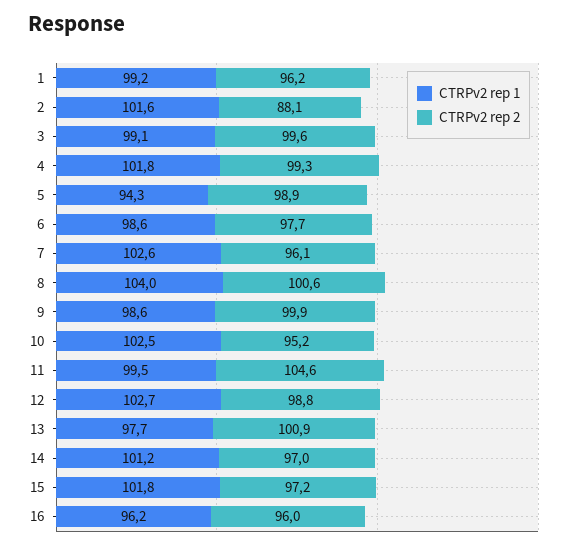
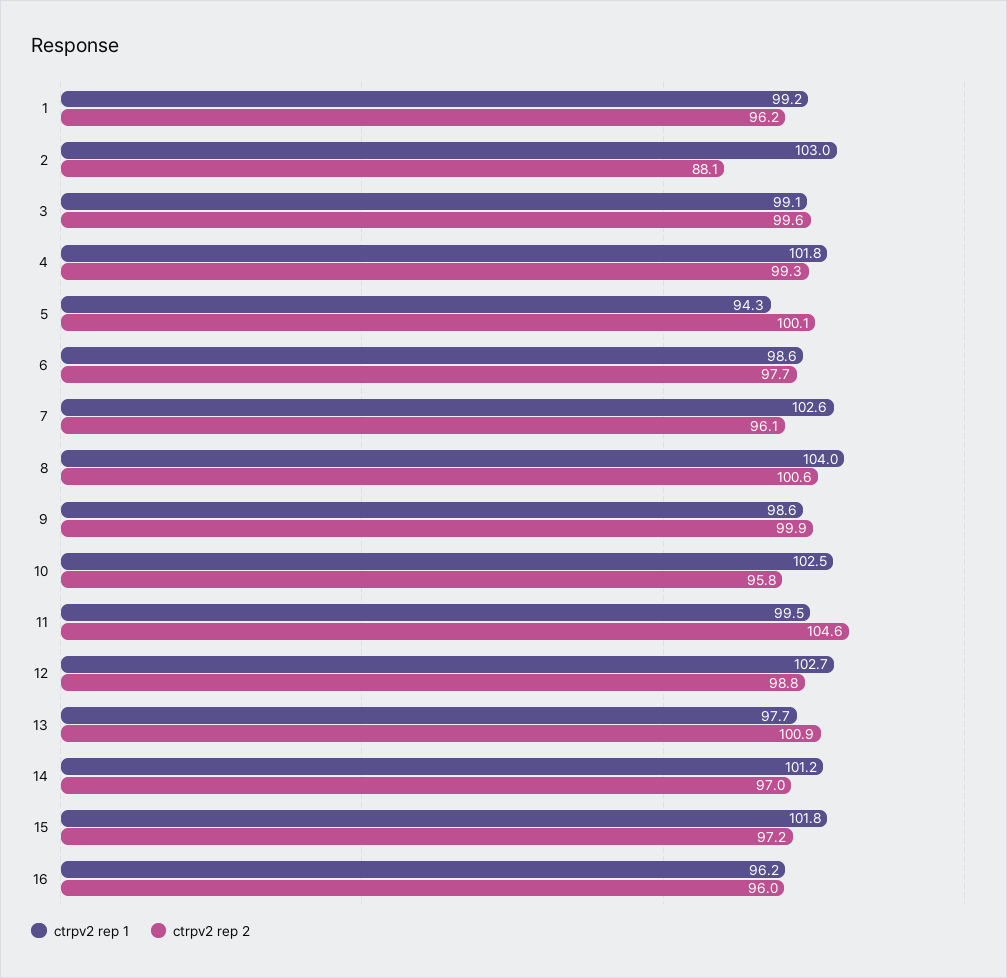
CTRPv2 rep 1, 2: 101.6 -> 103
CTRPv2 rep 2, 5: 98.9 -> 100.1
CTRPv2 rep 2, 10: 95.2 -> 95.8

